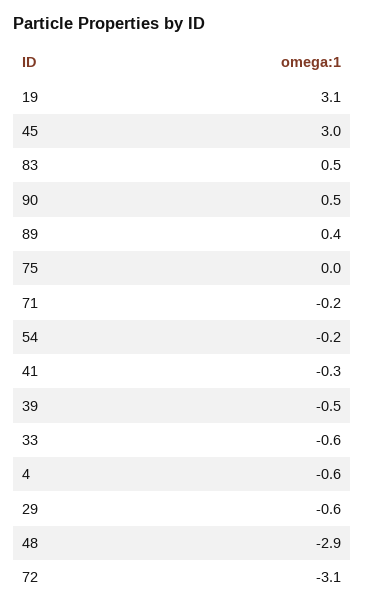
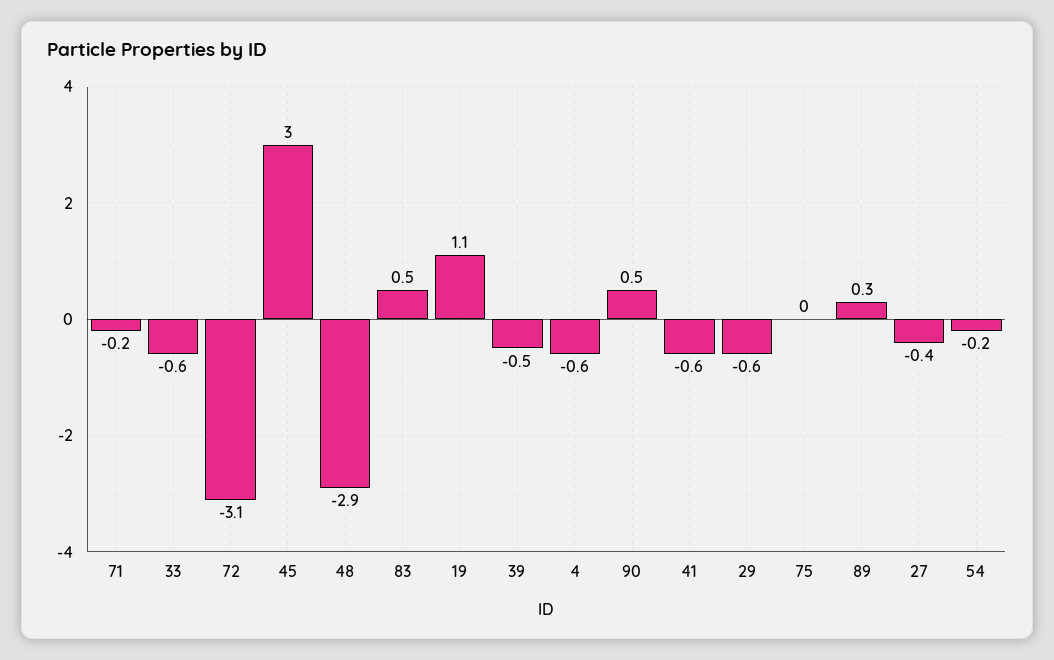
19: 3.1 -> 1.1
89: 0.4 -> 0.3
41: -0.3 -> -0.6
27: none -> -0.4

